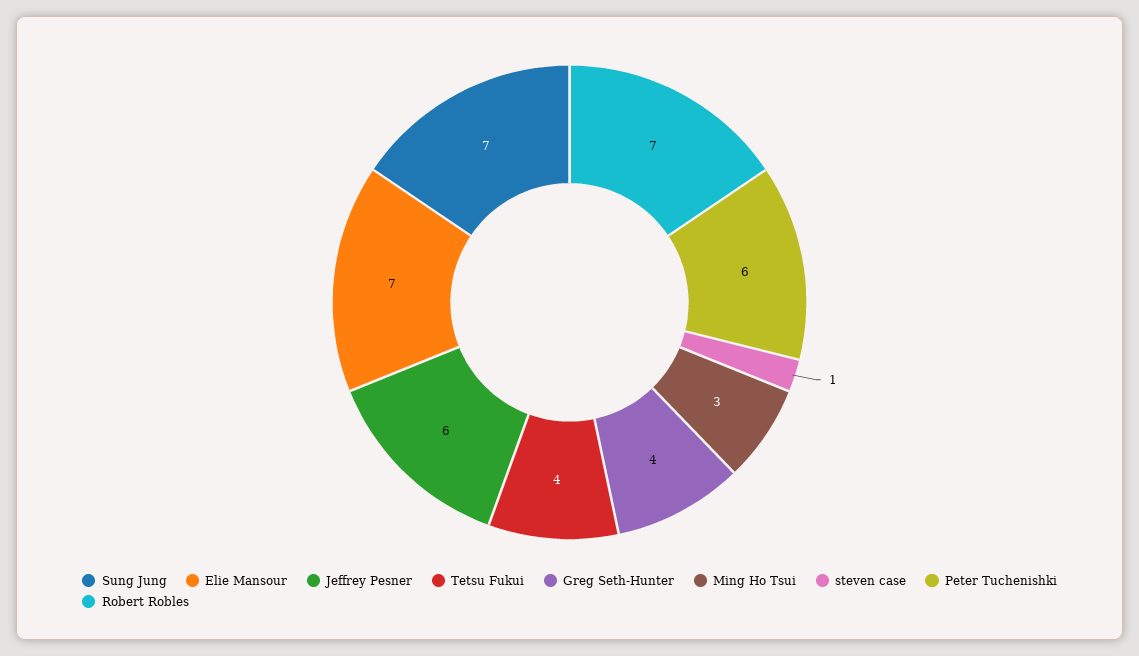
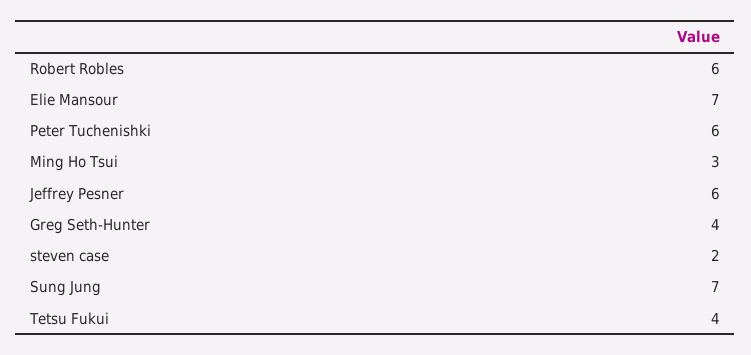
steven case: 1 -> 2
Robert Robles: 7 -> 6

